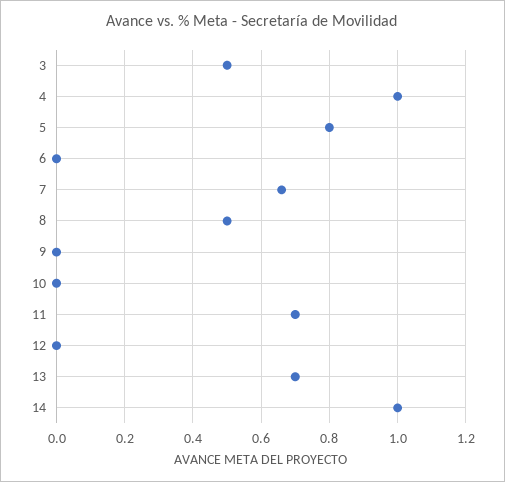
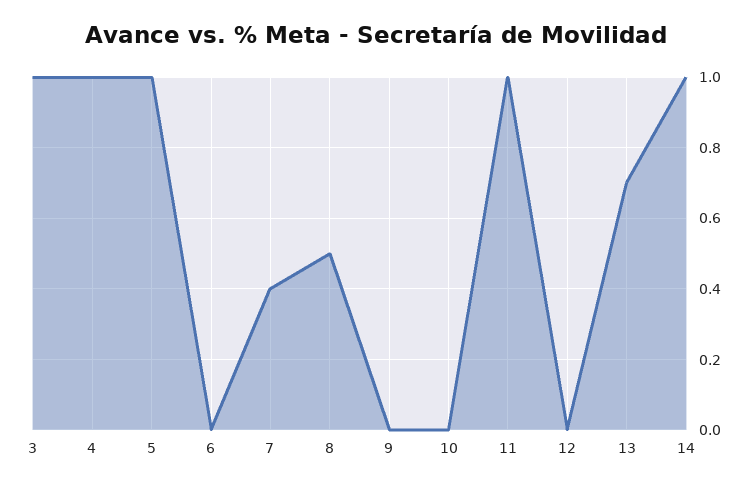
3: 0.5 -> 1
5: 0.8 -> 1
7: 0.65 -> 0.4
11: 0.7 -> 1

